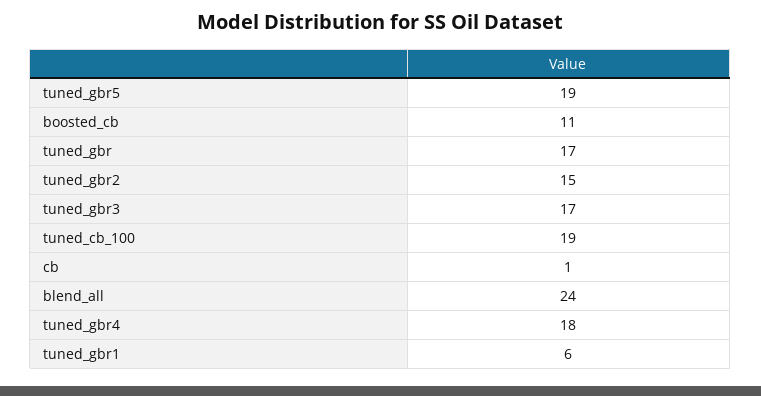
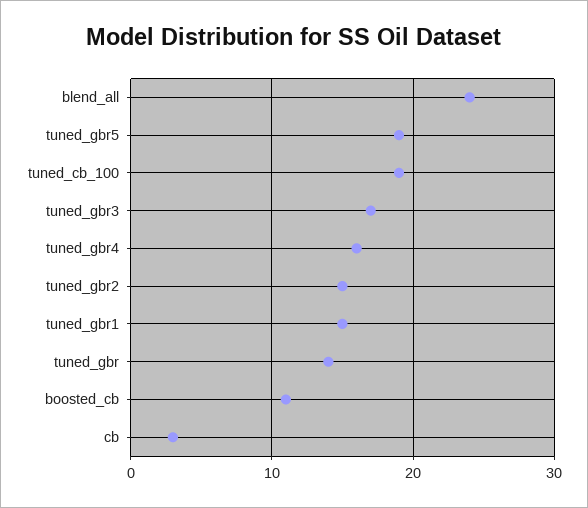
tuned_gbr: 17 -> 14
cb: 1 -> 3
tuned_gbr4: 18 -> 16
tuned_gbr1: 6 -> 15

